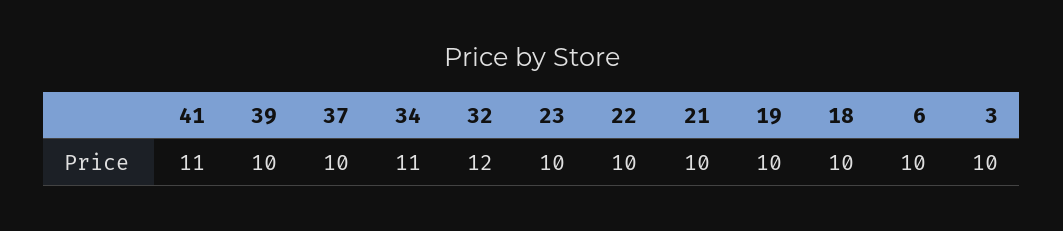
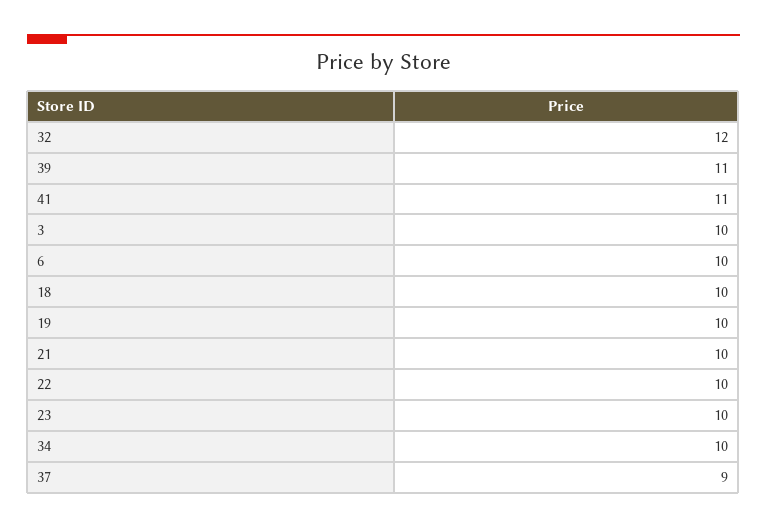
39: 10 -> 11
37: 10 -> 9
34: 11 -> 10

